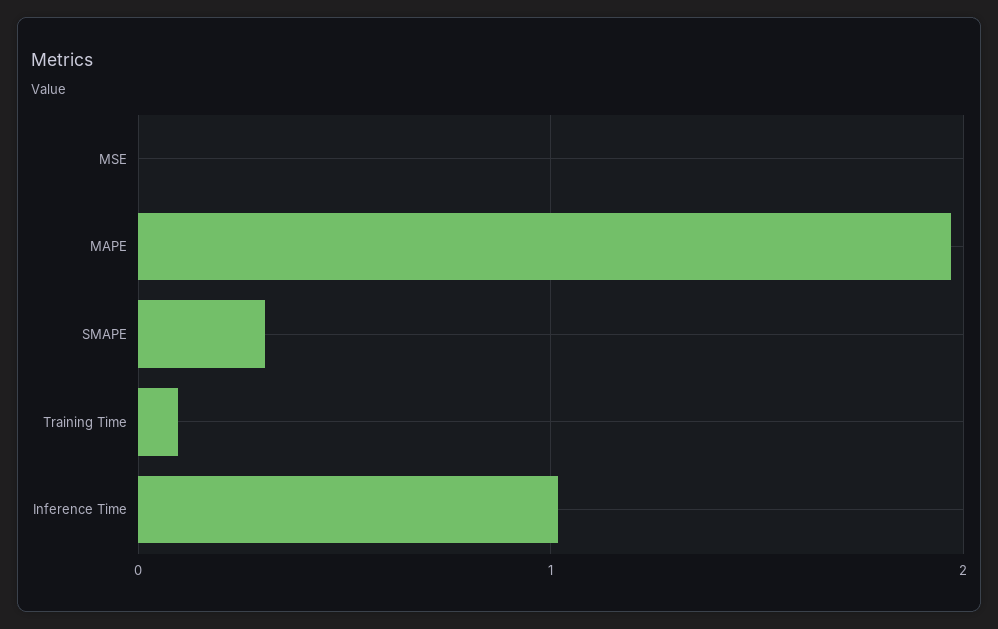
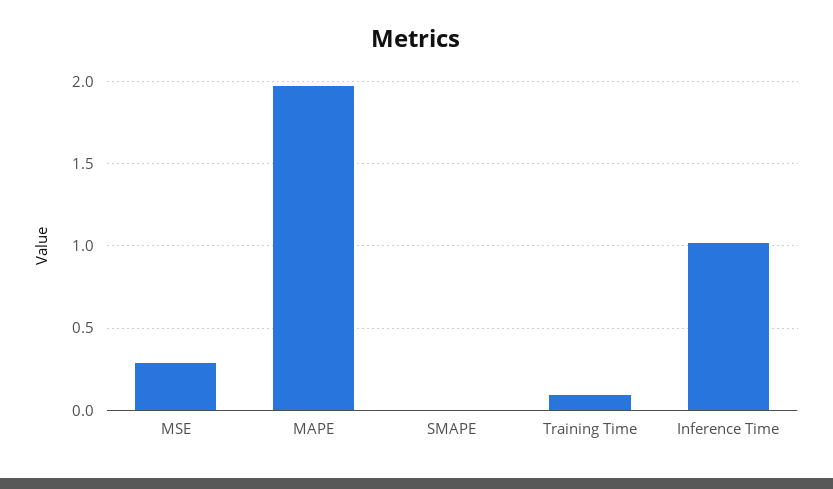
MSE: 0 -> 0.3
SMAPE: 0.3 -> 0

